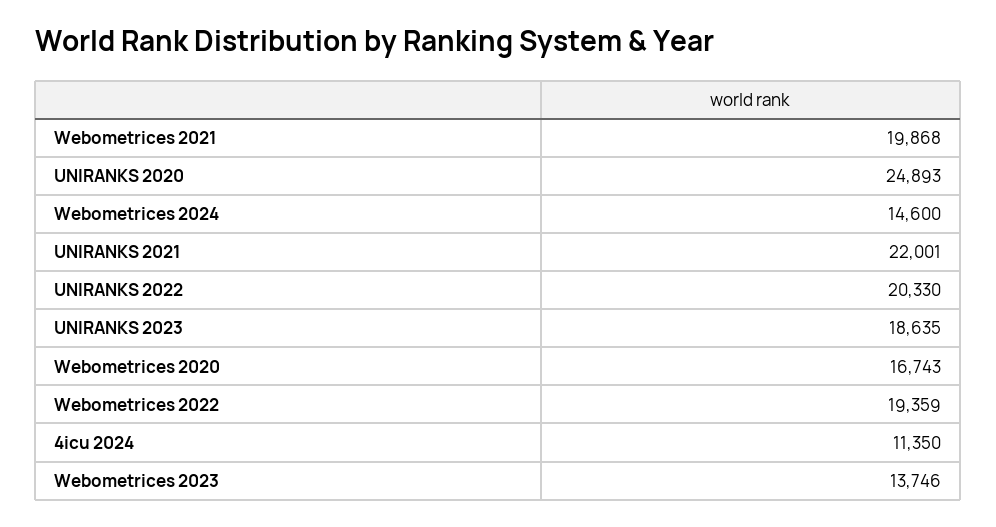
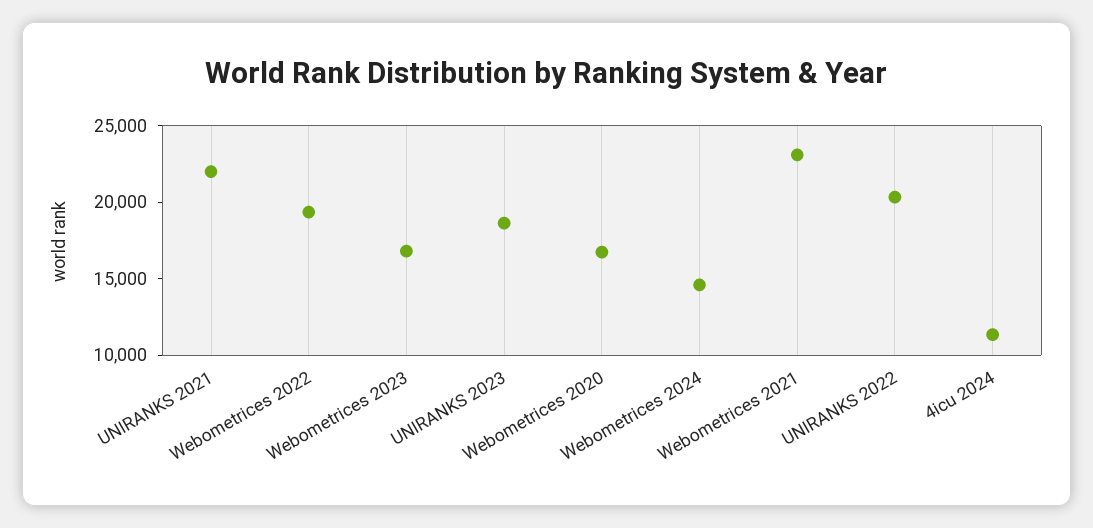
Webometrices 2021: 19868 -> 23000
UNIRANKS 2020: 24893 -> none
Webometrices 2023: 13746 -> 17000

